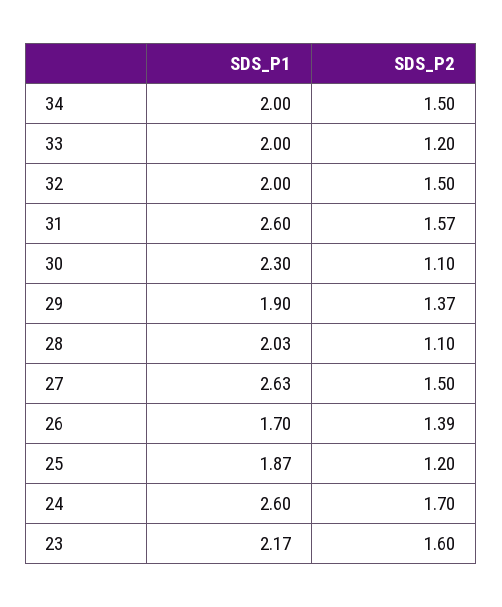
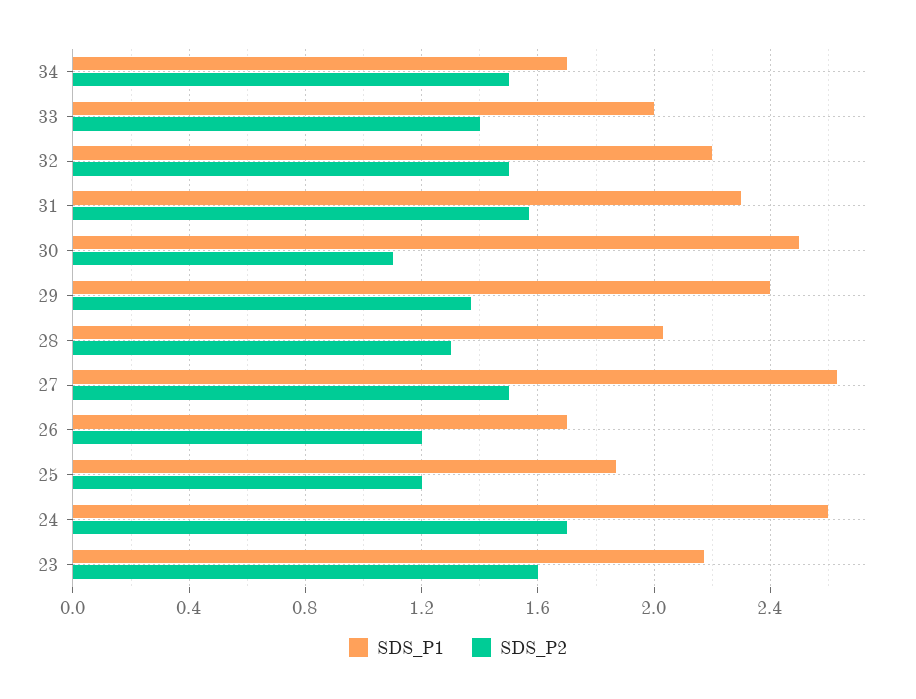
SDS_P1, 34: 2 -> 1.7
SDS_P2, 33: 1.2 -> 1.4
SDS_P1, 32: 2 -> 2.2
SDS_P1, 31: 2.6 -> 2.3
SDS_P1, 30: 2.3 -> 2.5
SDS_P1, 29: 1.9 -> 2.4
SDS_P2, 28: 1.1 -> 1.3
SDS_P2, 26: 1.39 -> 1.2

